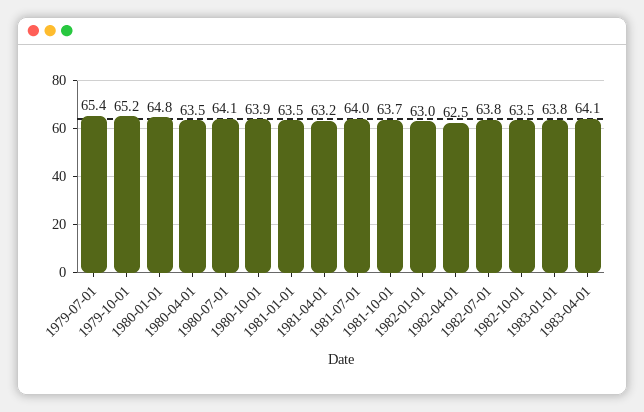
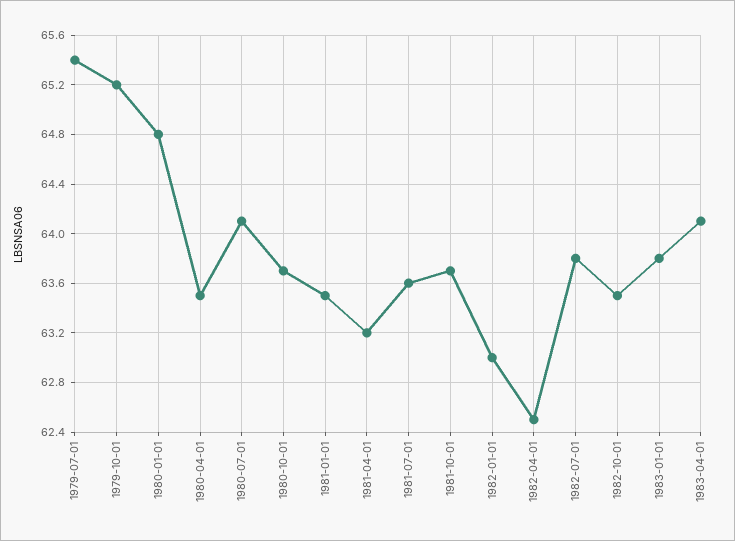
1980-10-01: 63.9 -> 63.7
1981-07-01: 64 -> 63.6

